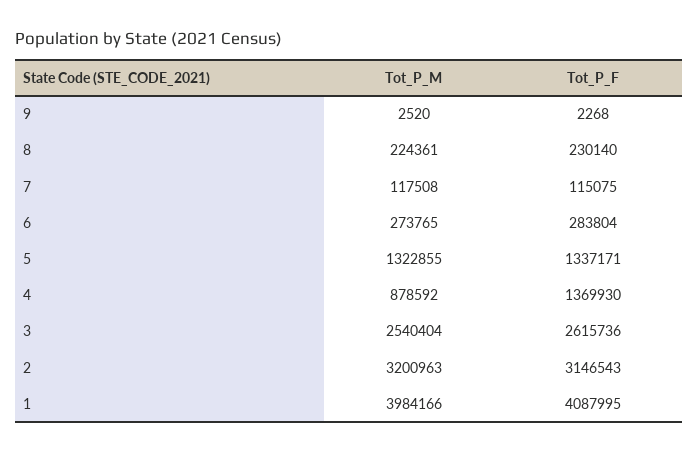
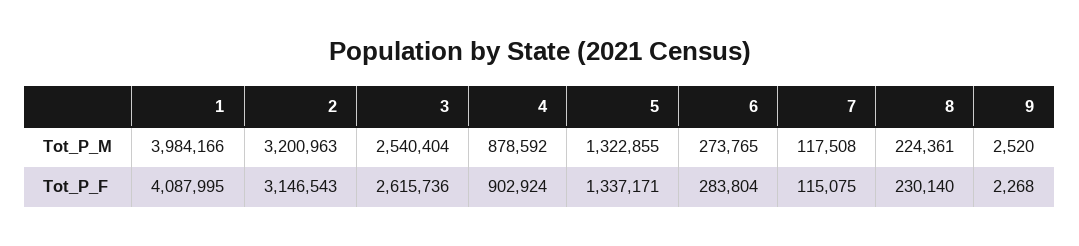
Tot_P_F, 4: 1369930 -> 902924

